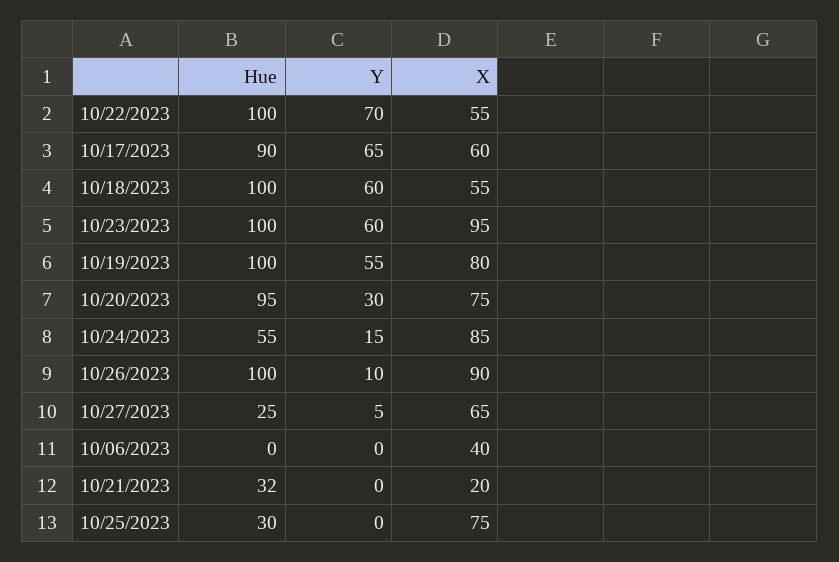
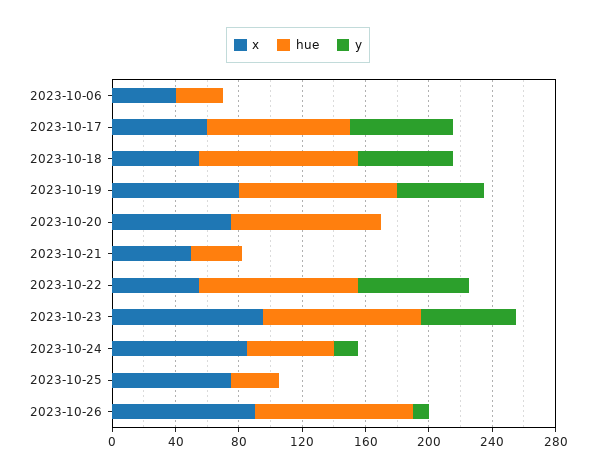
Y, 10/20/2023: 30 -> 0
Hue, 10/27/2023: 25 -> none
Y, 10/27/2023: 5 -> none
X, 10/27/2023: 65 -> none
Hue, 10/06/2023: 0 -> 30
X, 10/21/2023: 20 -> 50

